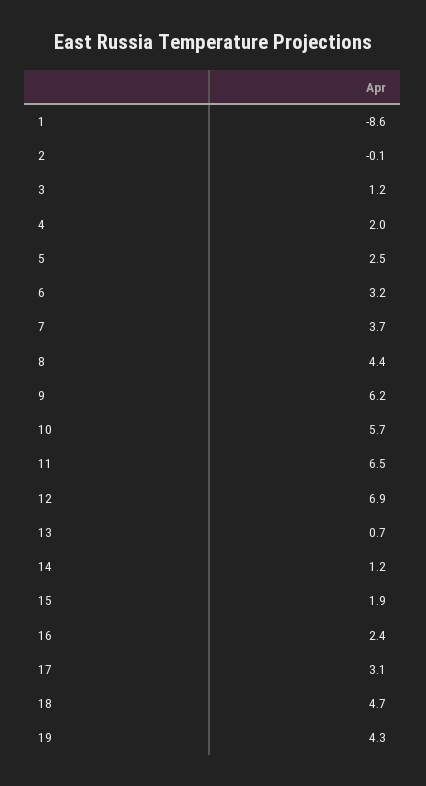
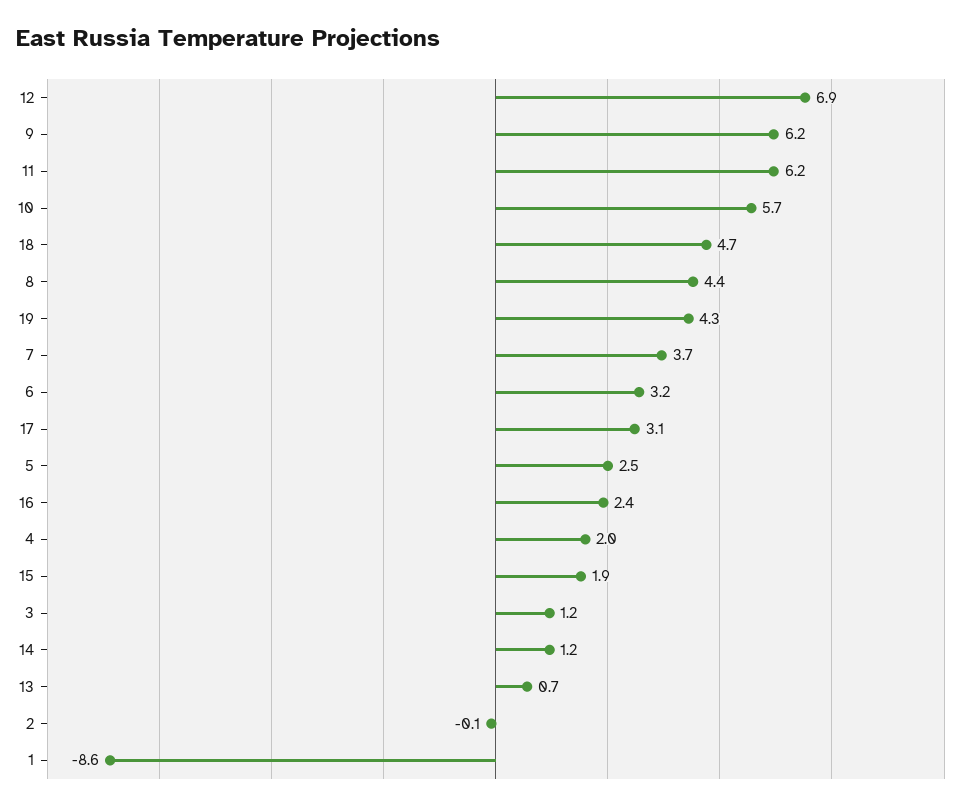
11: 6.5 -> 6.2

